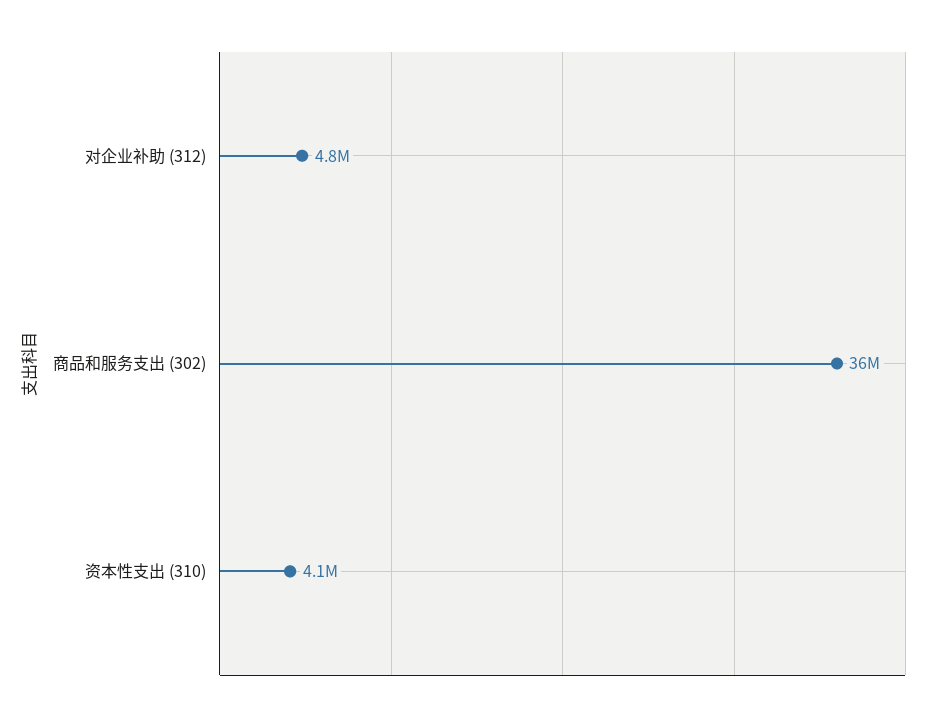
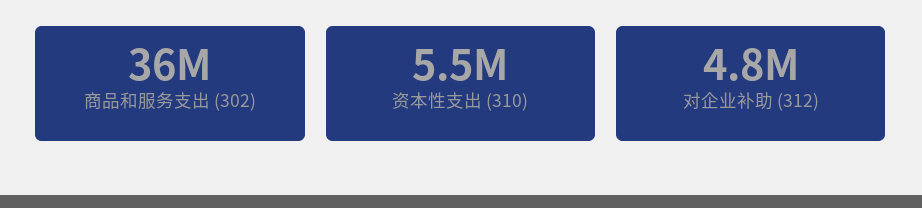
资本性支出 (310): 4100000 -> 5500000

